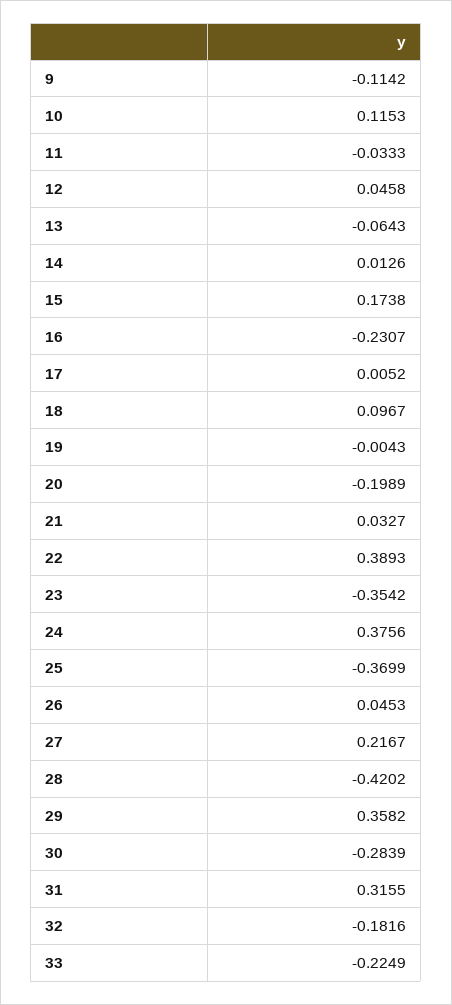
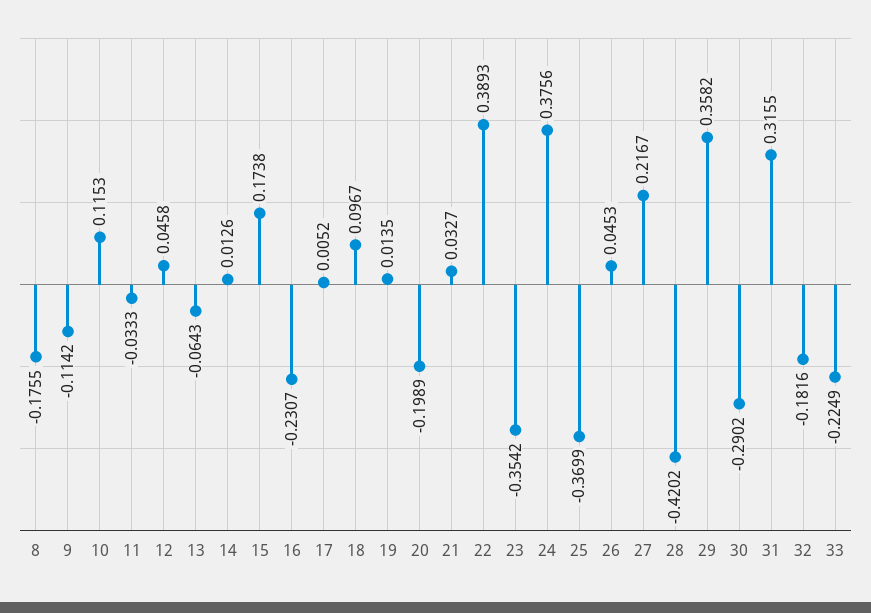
19: -0.0043 -> 0.0135
30: -0.2839 -> -0.2902
8: none -> -0.1755

